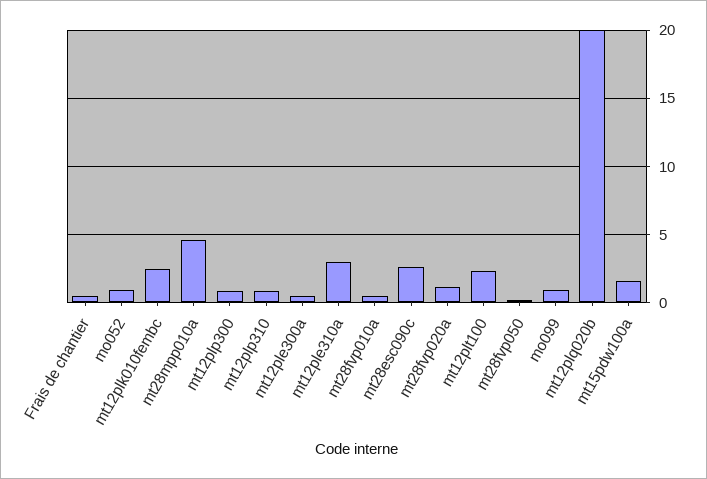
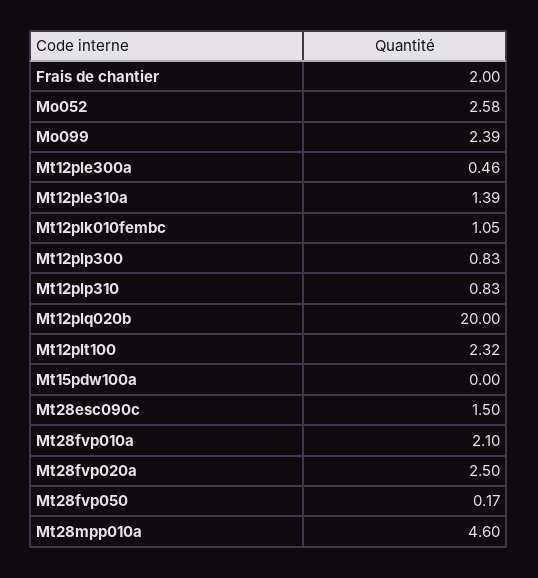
Frais de chantier: 0.5 -> 2
mo052: 1 -> 2.58
mt12plk010fembc: 2.5 -> 1.05
mt12ple310a: 3 -> 1.39
mt28fvp010a: 0.5 -> 2.1
mt28esc090c: 2.5 -> 1.5
mt28fvp020a: 1 -> 2.5
mo099: 1 -> 2.39
mt15pdw100a: 1.5 -> 0

